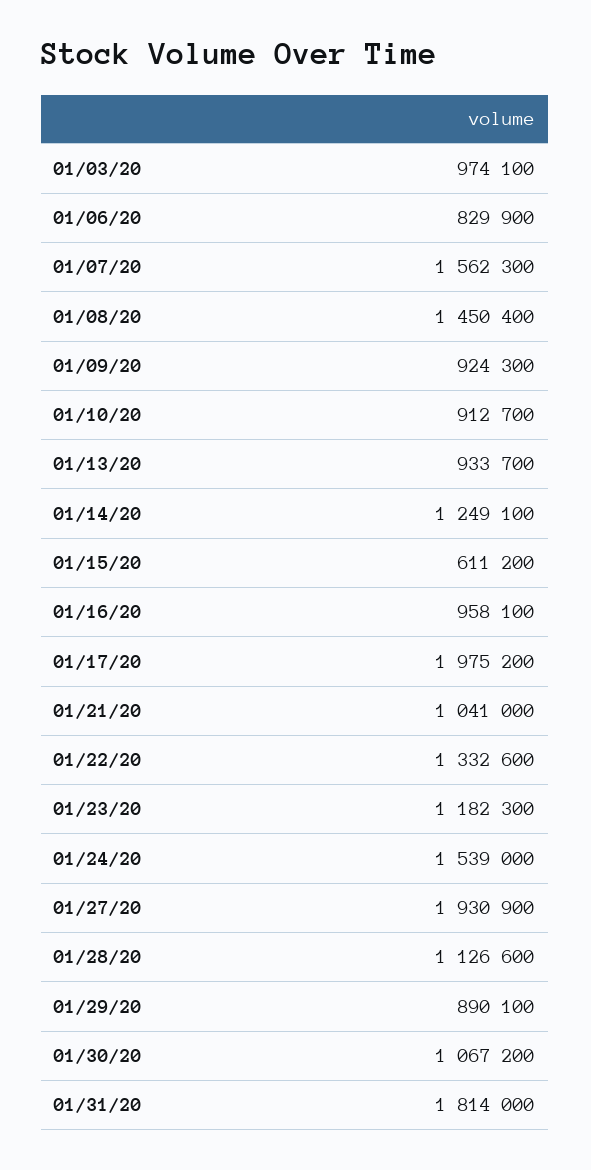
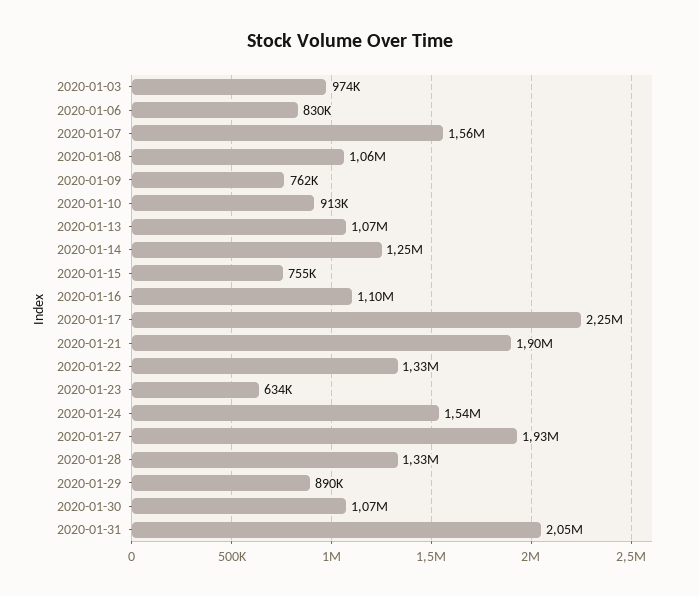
01/08/20: 1450400 -> 1060000
01/09/20: 924300 -> 762000
01/13/20: 933700 -> 1070000
01/15/20: 611200 -> 755000
01/16/20: 958100 -> 1100000
01/17/20: 1975200 -> 2250000
01/21/20: 1041000 -> 1900000
01/23/20: 1182300 -> 634000
01/28/20: 1126600 -> 1330000
01/31/20: 1814000 -> 2050000

